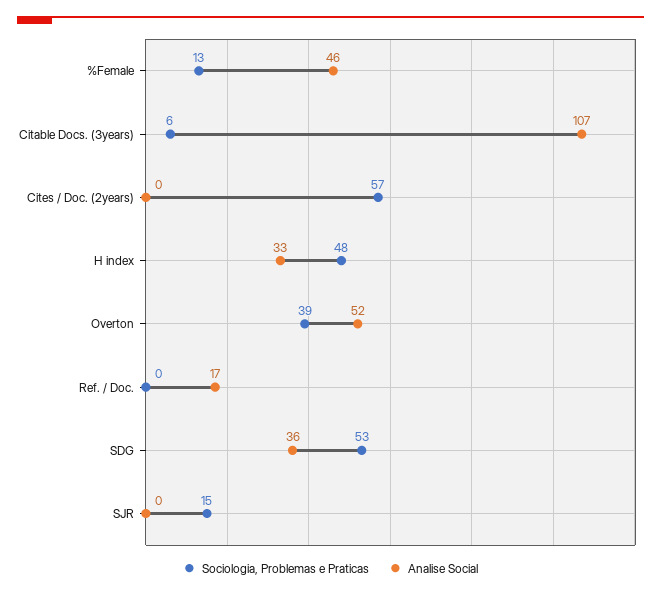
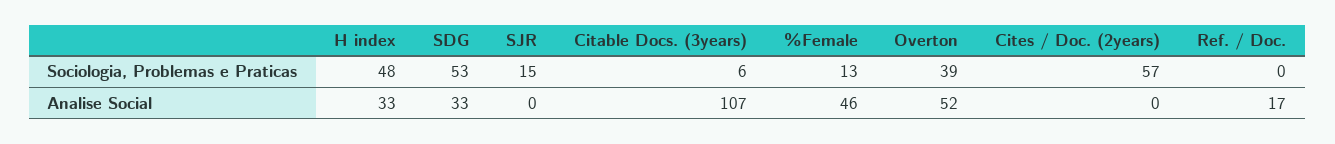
Analise Social, SDG: 36 -> 33

